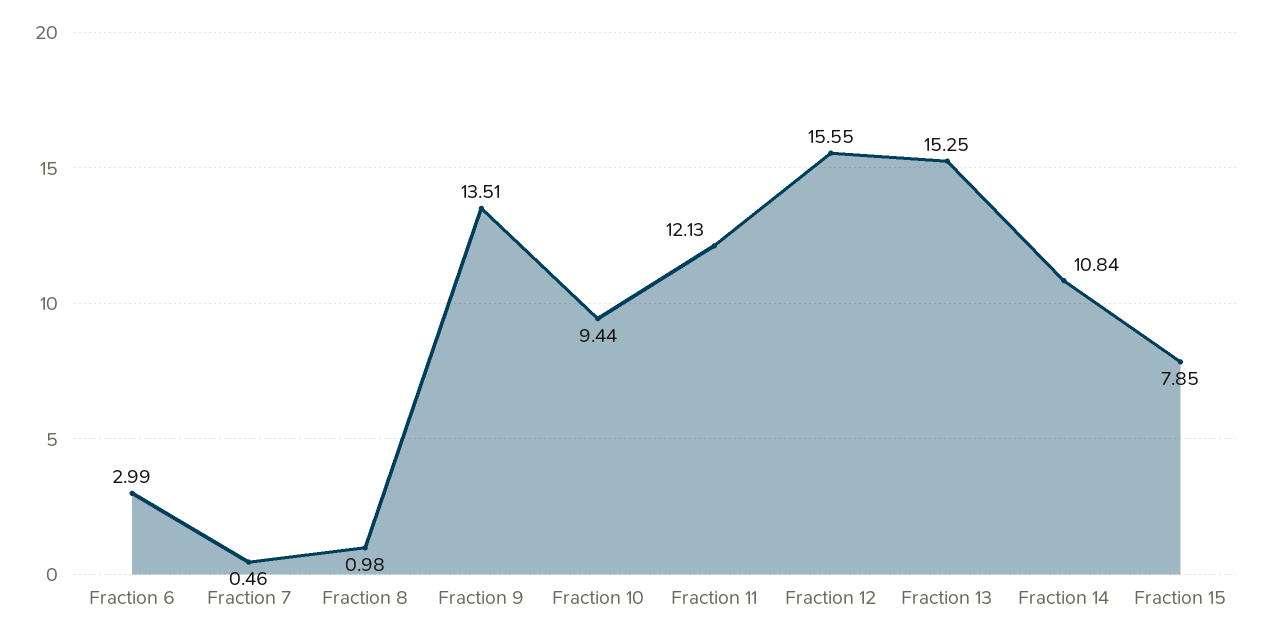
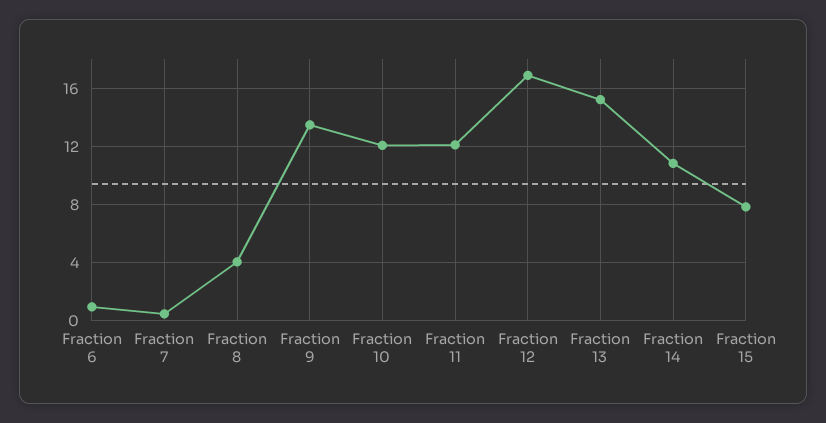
Fraction 6: 2.99 -> 1
Fraction 8: 0.98 -> 4
Fraction 10: 9.44 -> 12
Fraction 12: 15.55 -> 17

